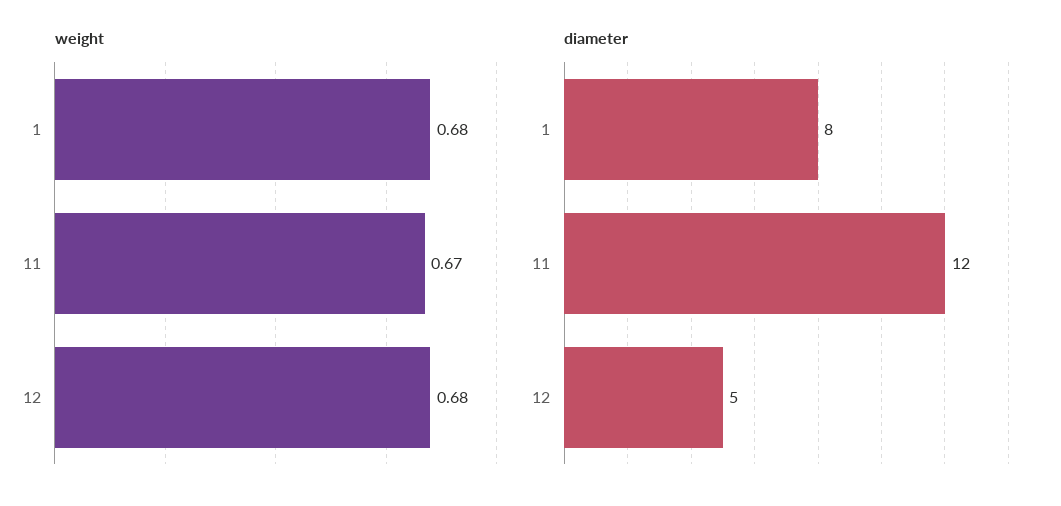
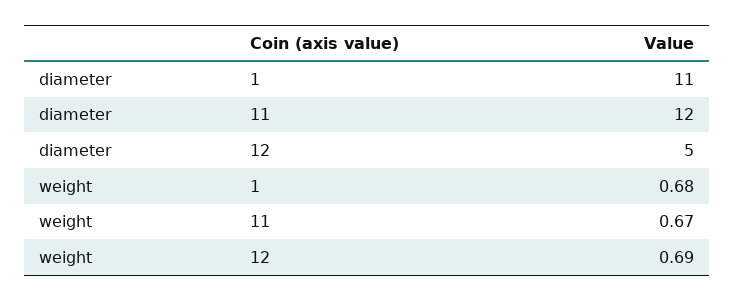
weight, 12: 0.68 -> 0.69
diameter, 1: 8 -> 11

